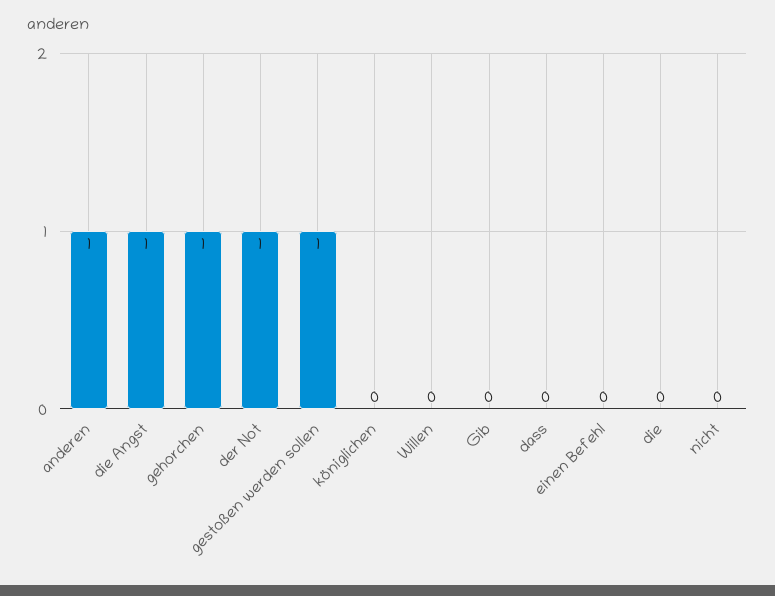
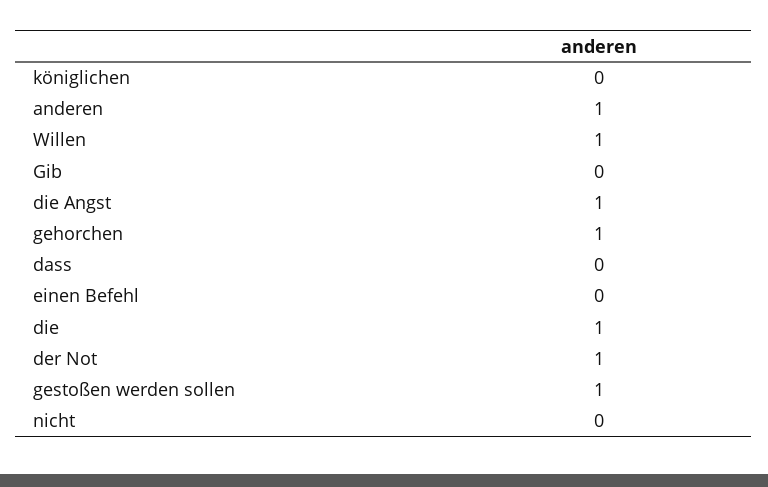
Willen: 0 -> 1
die: 0 -> 1

